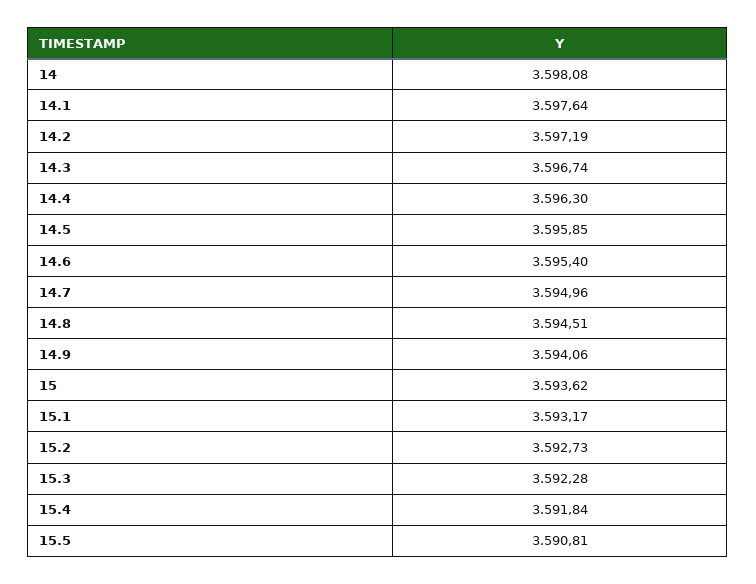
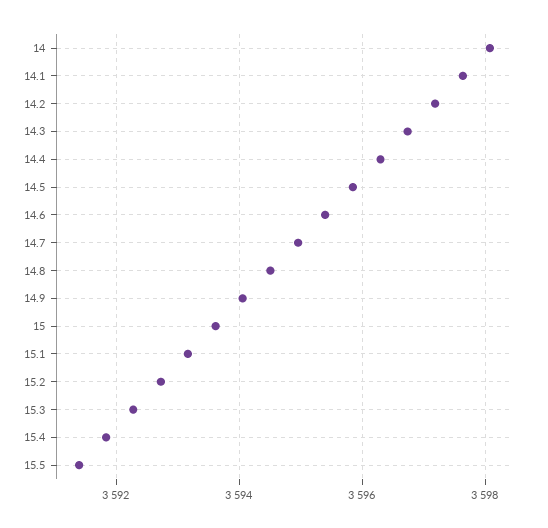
15.5: 3590.81 -> 3591.4

